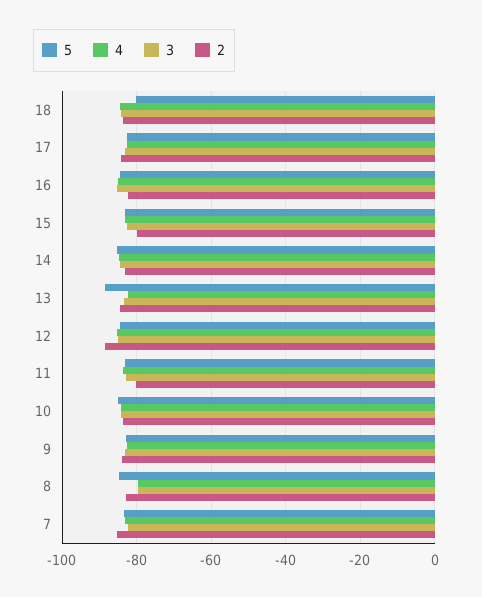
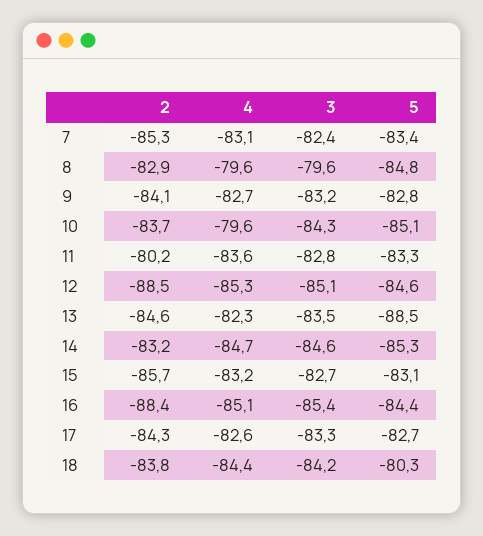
2, 16: -82 -> -88.4
2, 15: -80 -> -85.7
4, 10: -84 -> -79.6

